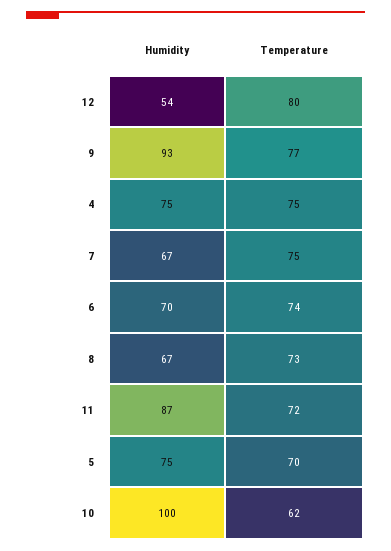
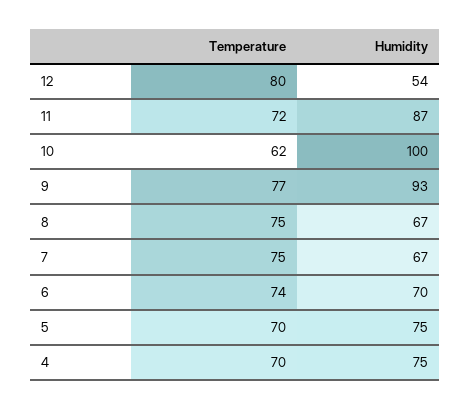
Temperature, 4: 75 -> 70
Temperature, 8: 73 -> 75

